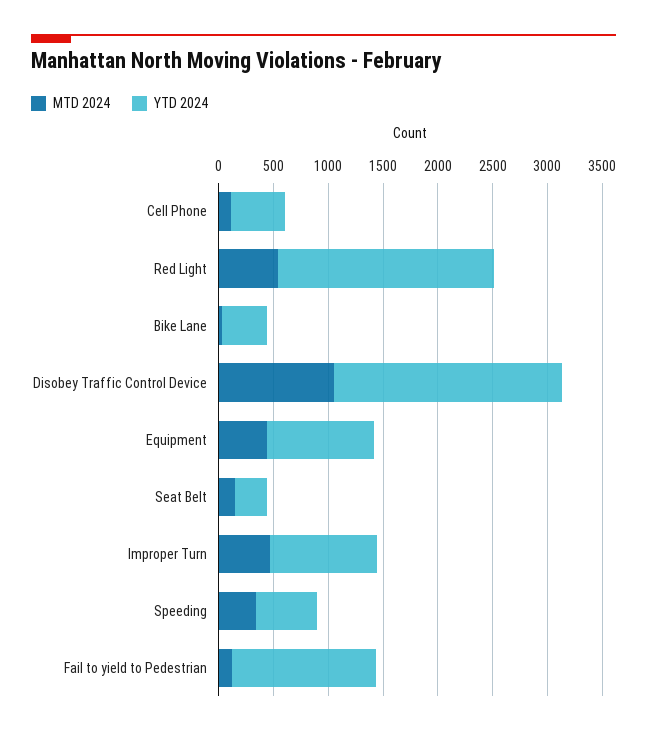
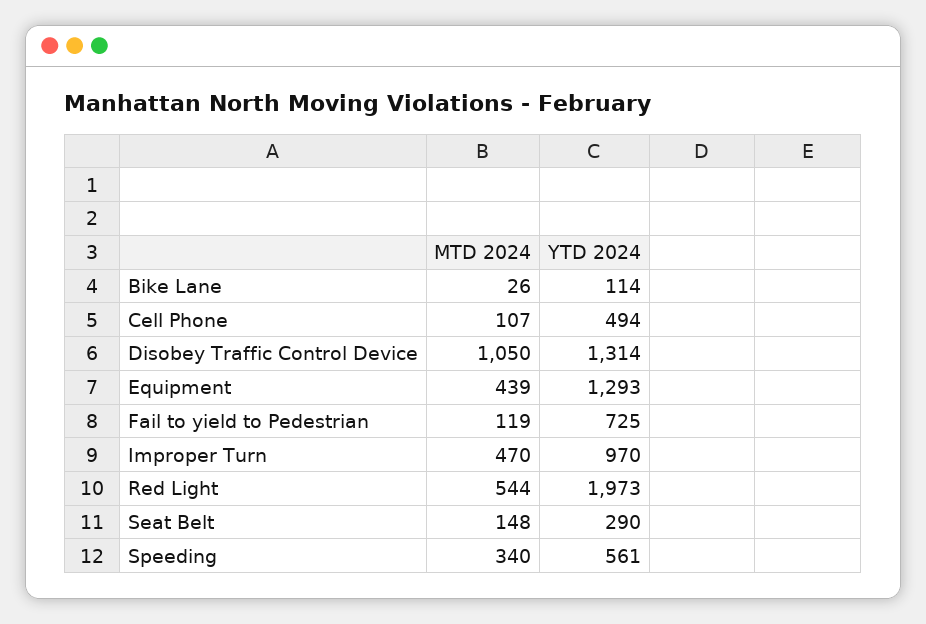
YTD 2024, Bike Lane: 400 -> 114
YTD 2024, Disobey Traffic Control Device: 2100 -> 1314
YTD 2024, Equipment: 1000 -> 1293
YTD 2024, Fail to yield to Pedestrian: 1300 -> 725

